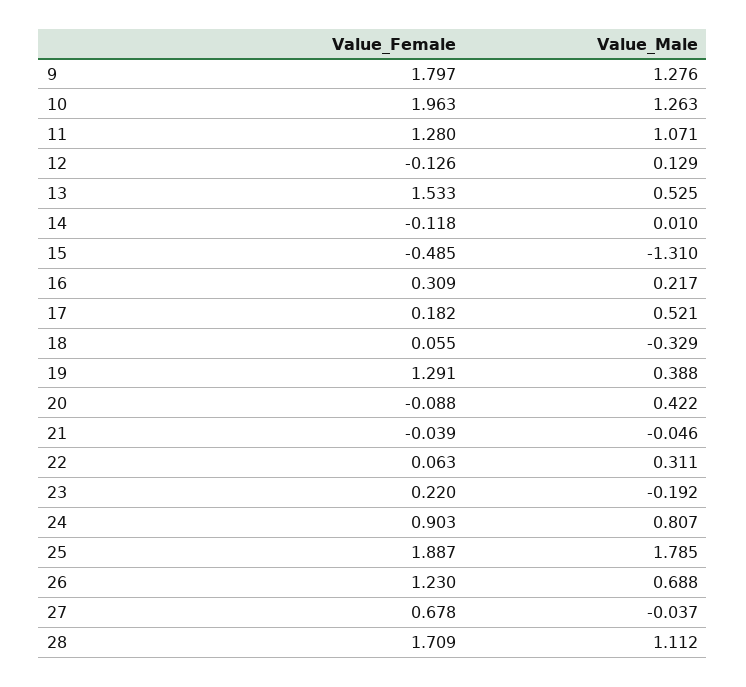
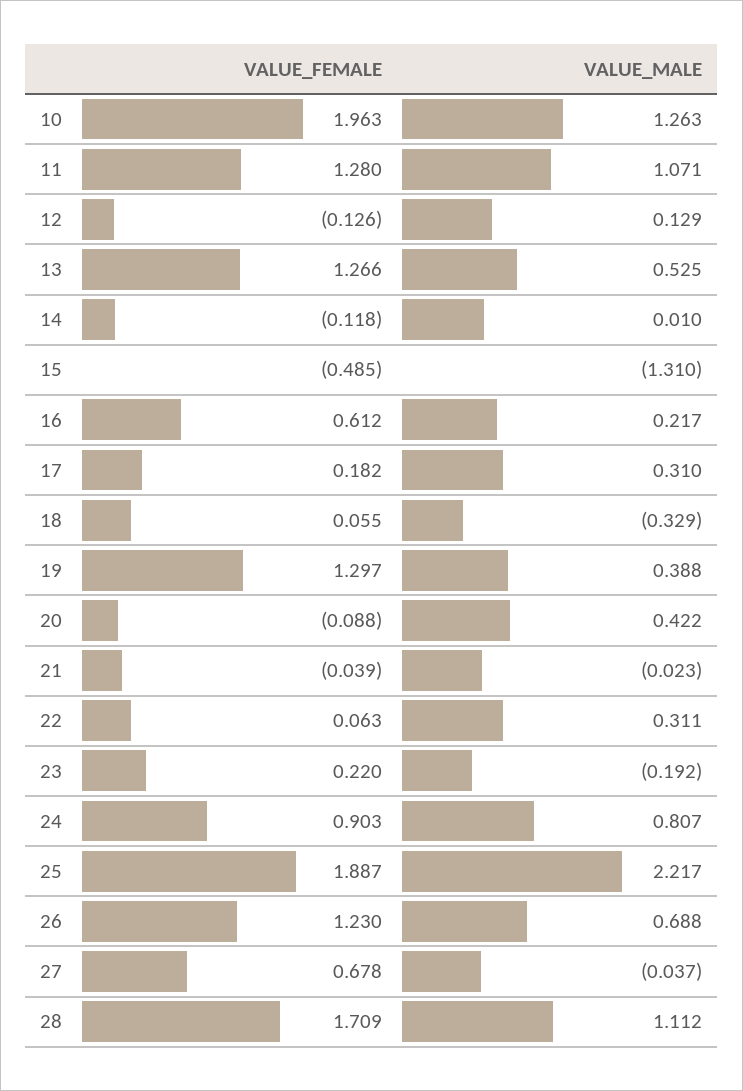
Value_Female, 9: 1.797 -> none
Value_Male, 9: 1.276 -> none
Value_Female, 13: 1.533 -> 1.266
Value_Female, 16: 0.309 -> 0.612
Value_Male, 17: 0.521 -> 0.31
Value_Female, 19: 1.291 -> 1.297
Value_Male, 21: -0.046 -> -0.023
Value_Male, 25: 1.785 -> 2.217

